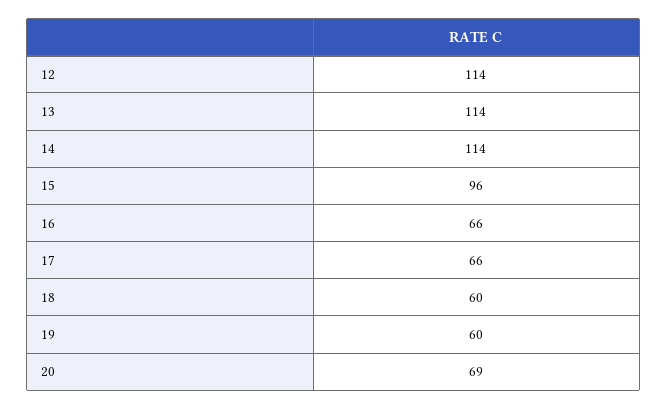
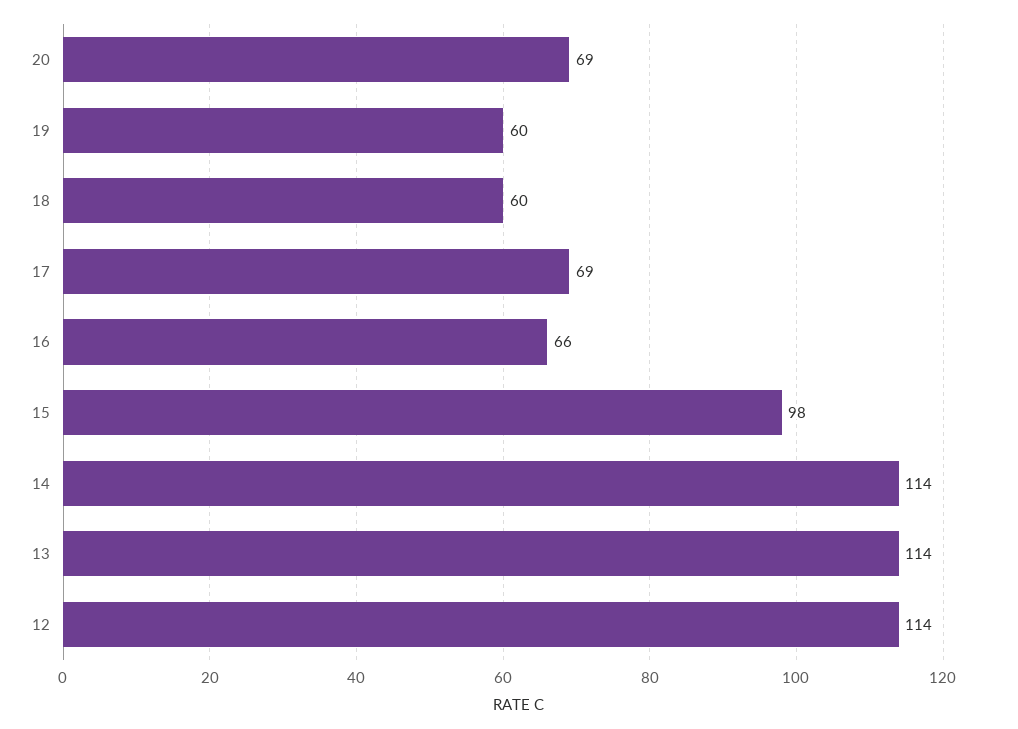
15: 96 -> 98
17: 66 -> 69

